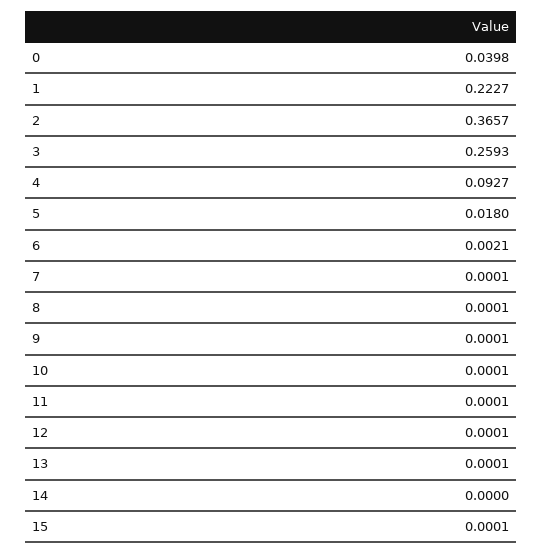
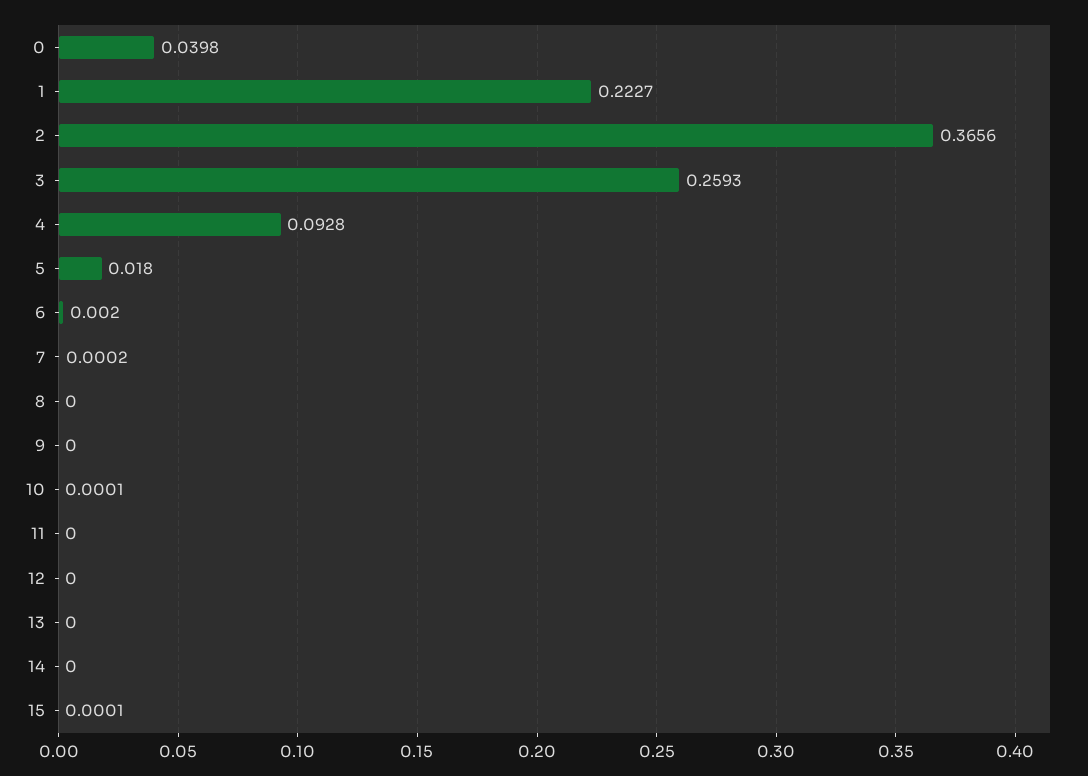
2: 0.3657 -> 0.3656
4: 0.0927 -> 0.0928
6: 0.0021 -> 0.002
7: 0.0001 -> 0.0002
8: 0.0001 -> 0
9: 0.0001 -> 0
11: 0.0001 -> 0
12: 0.0001 -> 0
13: 0.0001 -> 0

